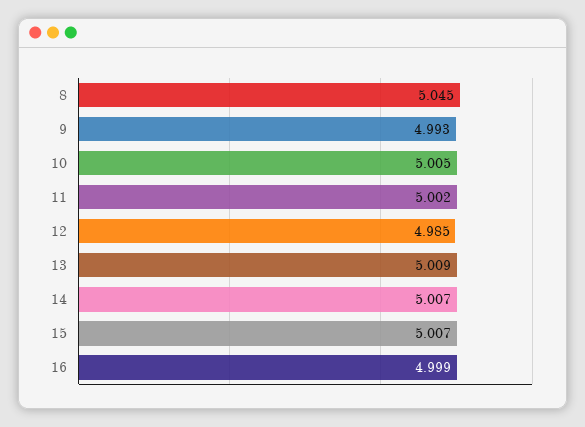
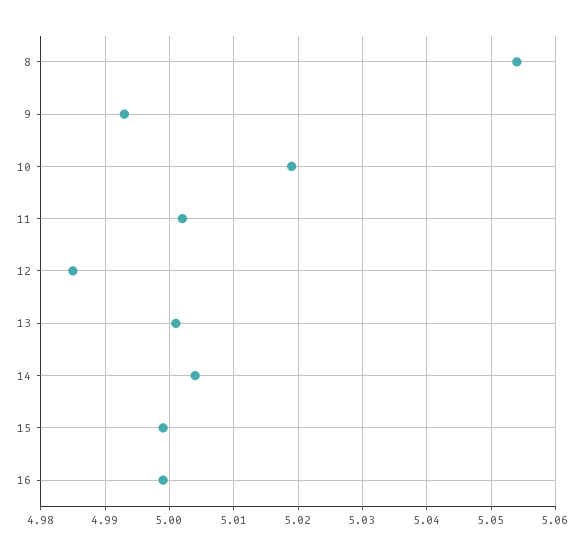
8: 5.045 -> 5.054
10: 5.005 -> 5.019
13: 5.009 -> 5.001
14: 5.007 -> 5.004
15: 5.007 -> 4.999

